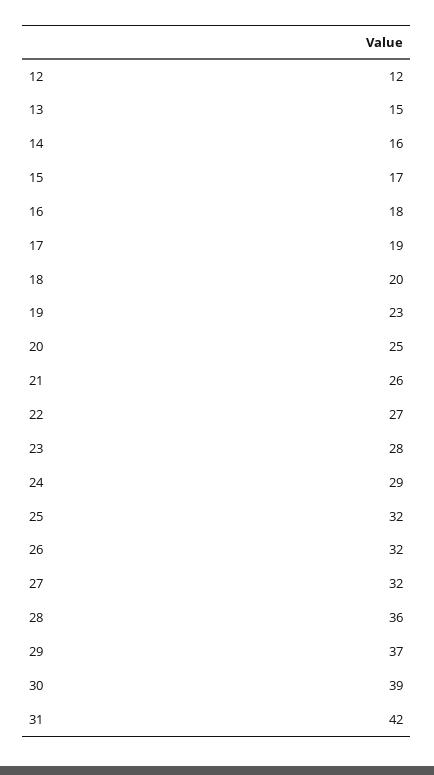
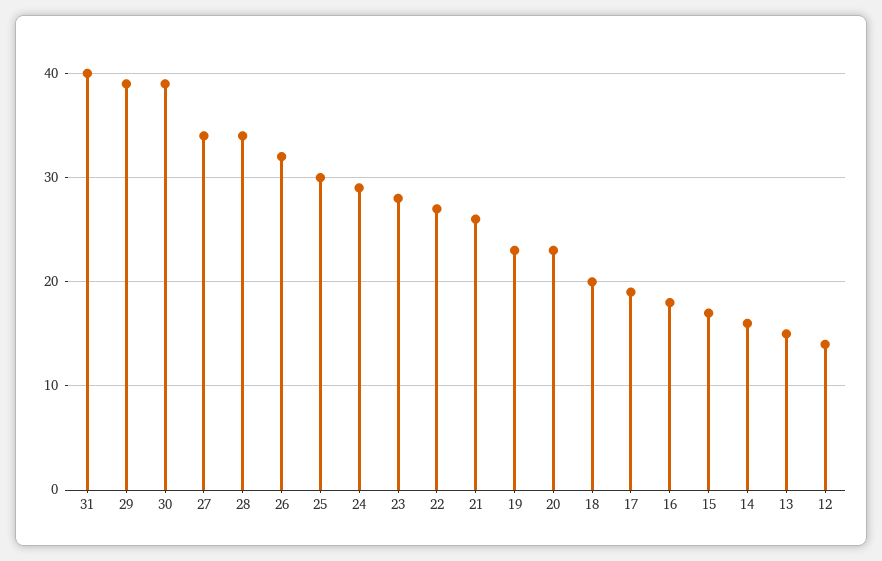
12: 12 -> 14
20: 25 -> 23
25: 32 -> 30
27: 32 -> 34
28: 36 -> 34
29: 37 -> 39
31: 42 -> 40

